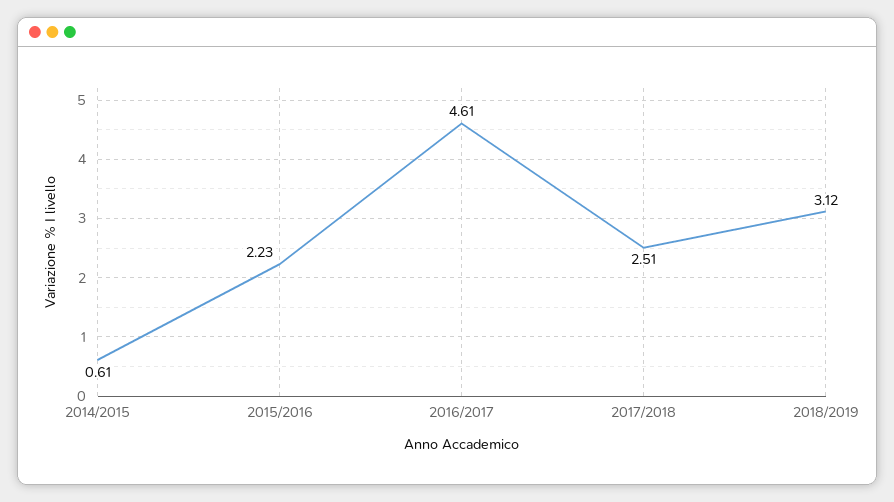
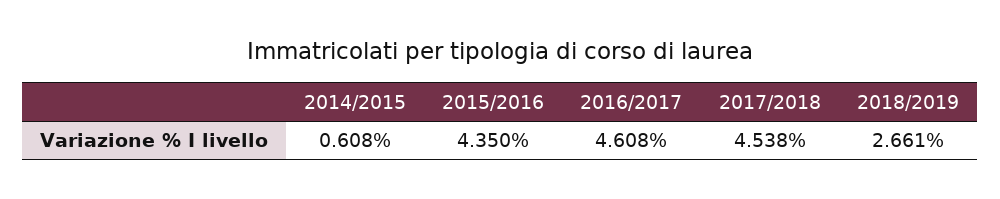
2015/2016: 2.23 -> 4.35
2017/2018: 2.51 -> 4.538
2018/2019: 3.12 -> 2.661

